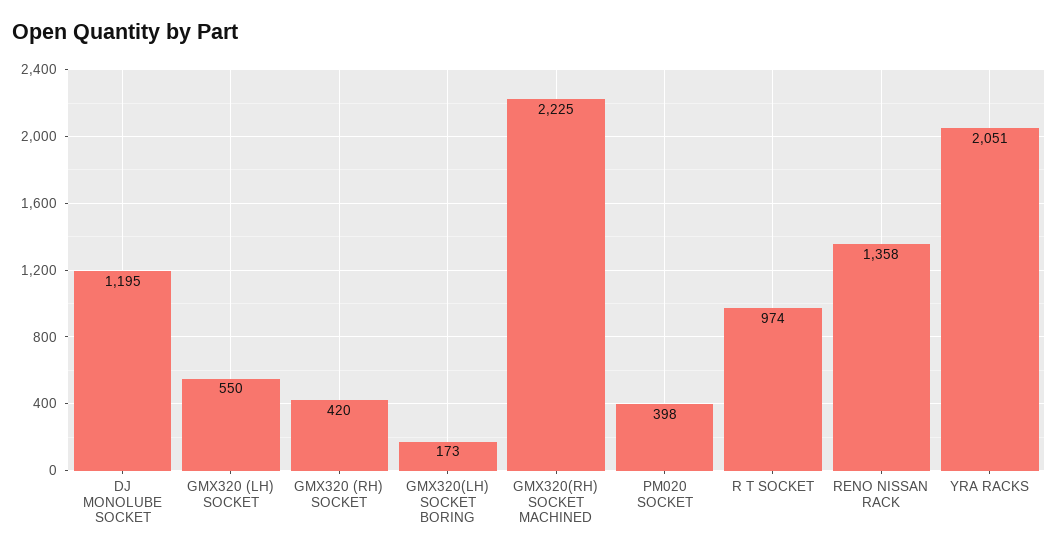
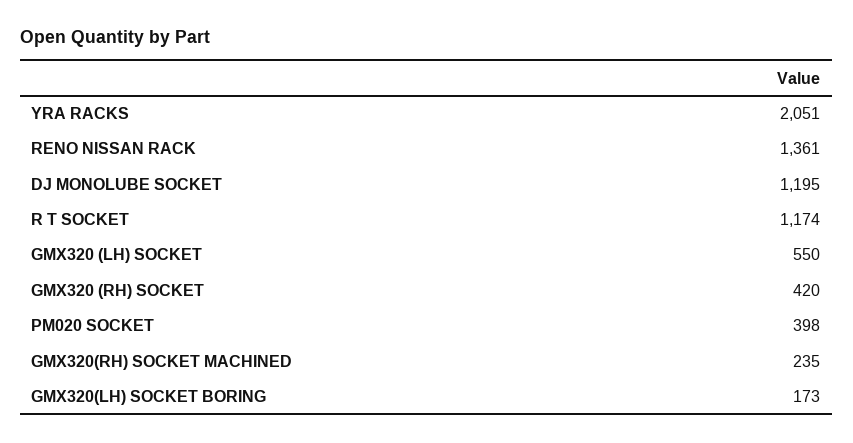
GMX320(RH) SOCKET MACHINED: 2225 -> 235
R T SOCKET: 974 -> 1174
RENO NISSAN RACK: 1358 -> 1361

